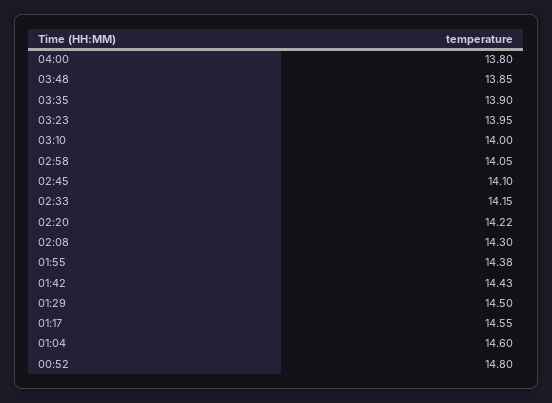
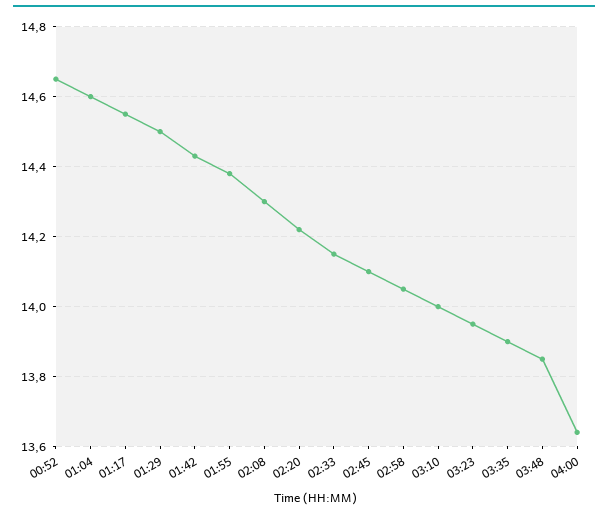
04:00: 13.8 -> 13.65
00:52: 14.8 -> 14.65

